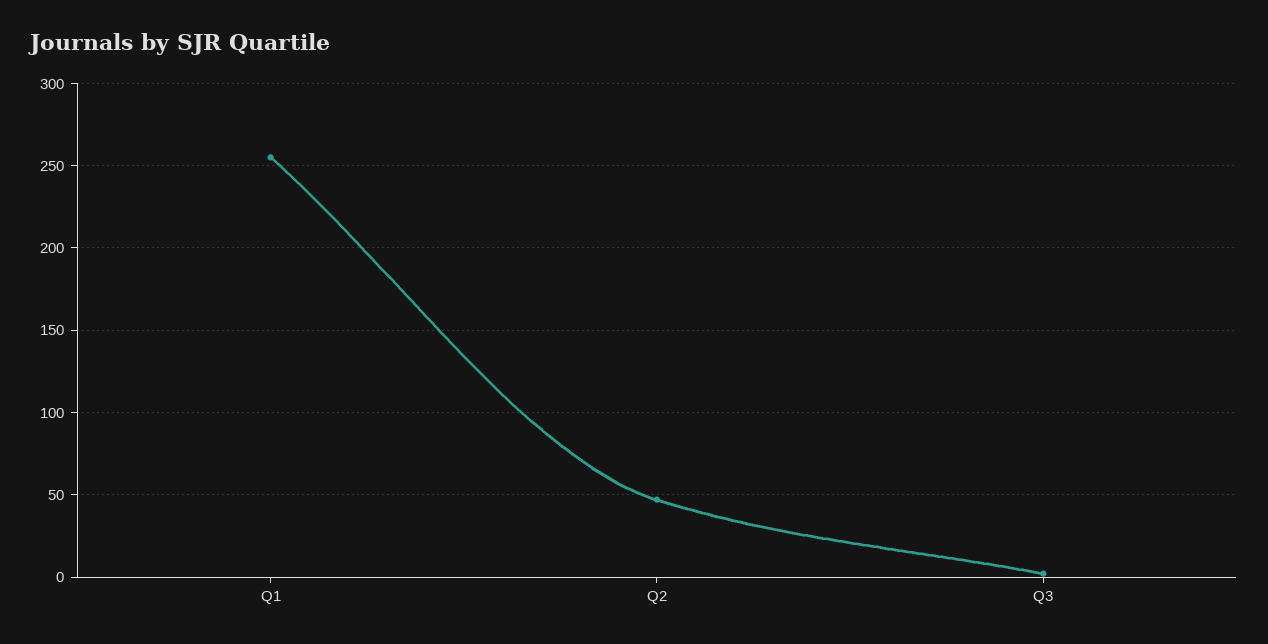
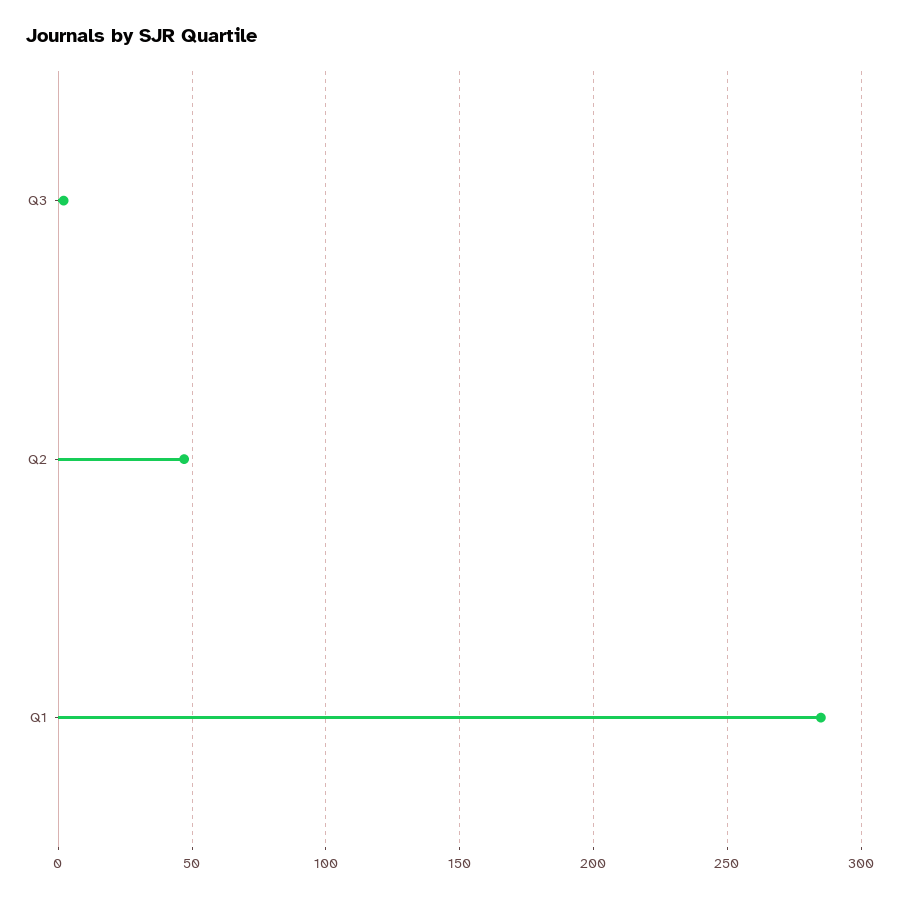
Q1: 255 -> 285

